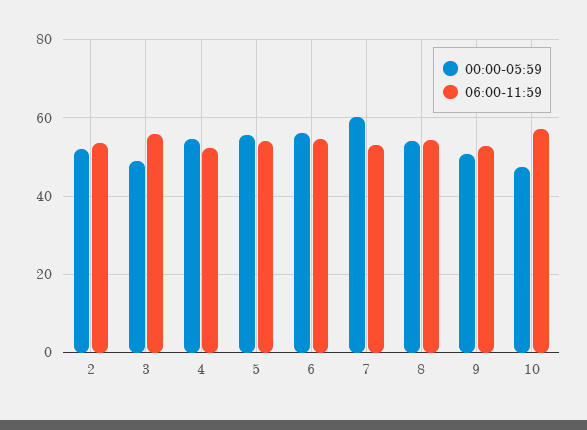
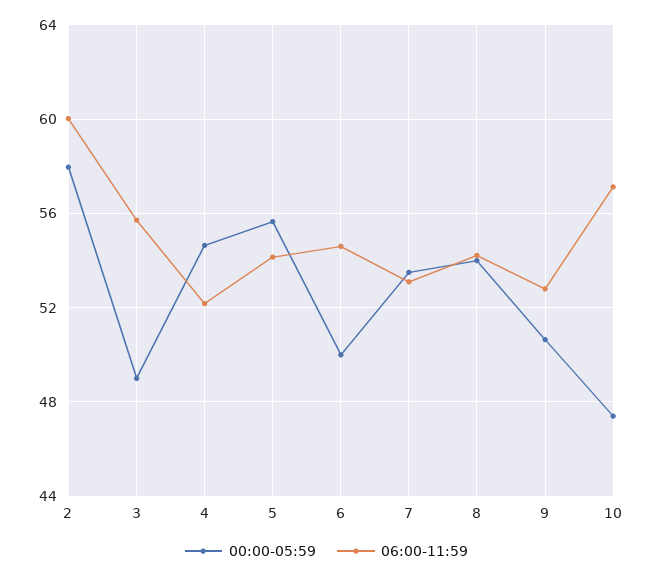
00:00-05:59, 2: 52 -> 58
06:00-11:59, 2: 54 -> 60
00:00-05:59, 6: 56 -> 50
00:00-05:59, 7: 60 -> 53.5

